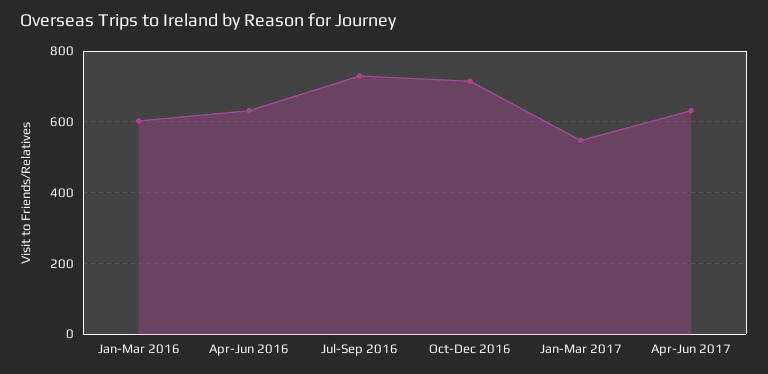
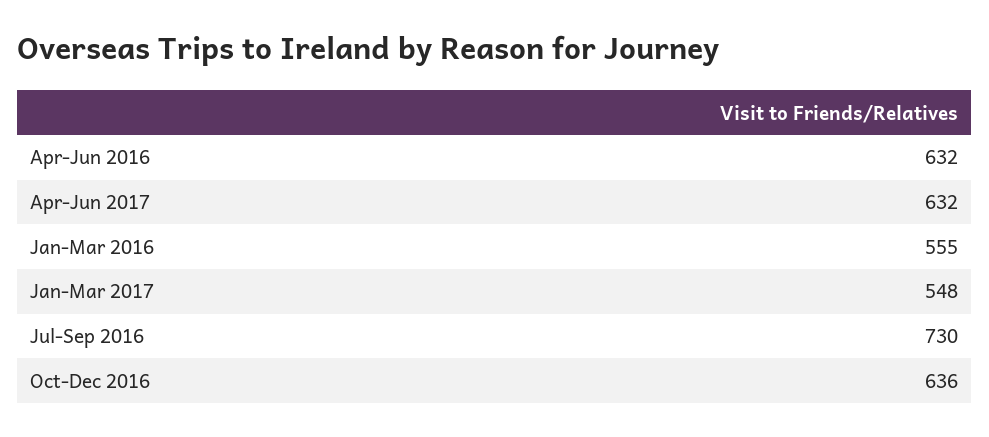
Jan-Mar 2016: 600 -> 555
Oct-Dec 2016: 720 -> 636

